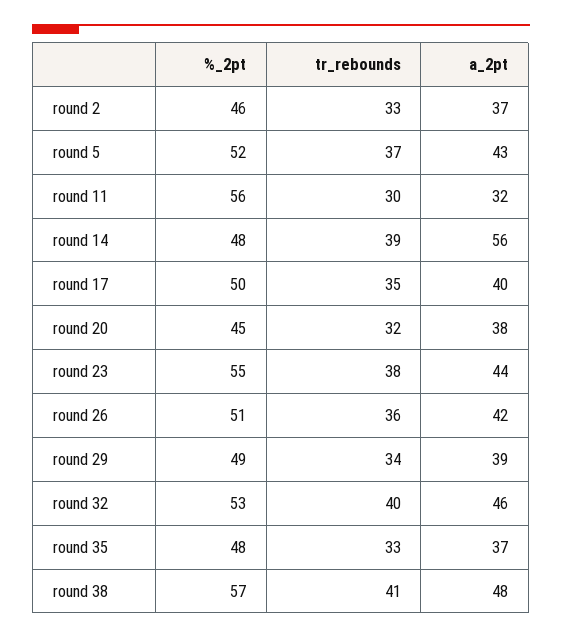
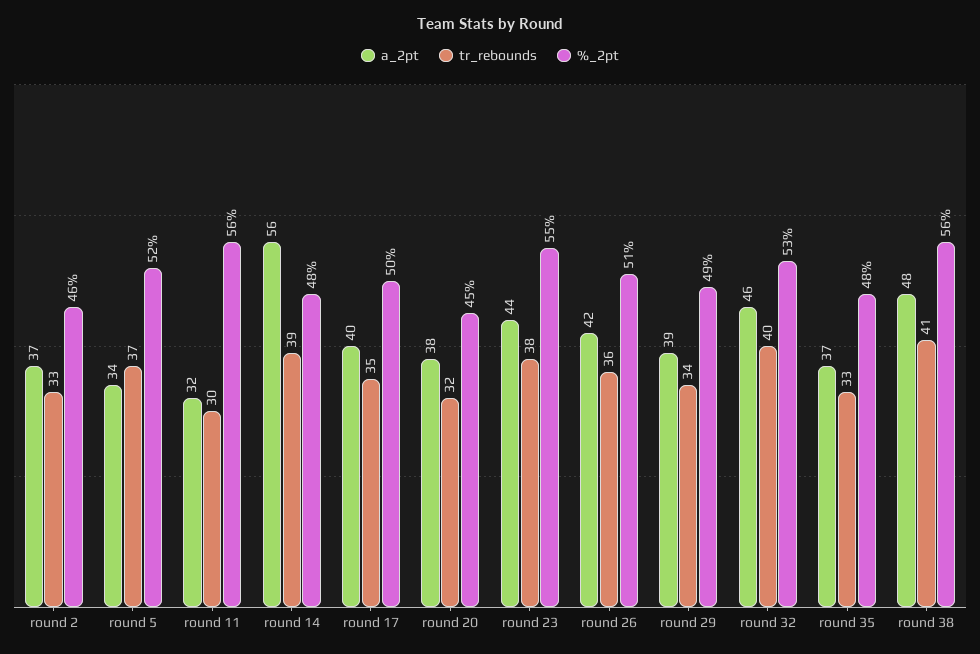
a_2pt, round 5: 43 -> 34
%_2pt, round 38: 57 -> 56

